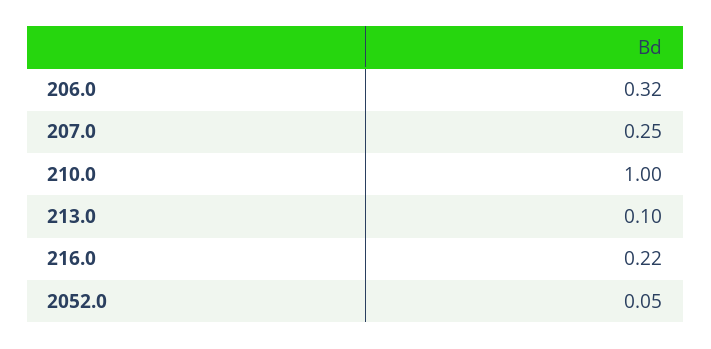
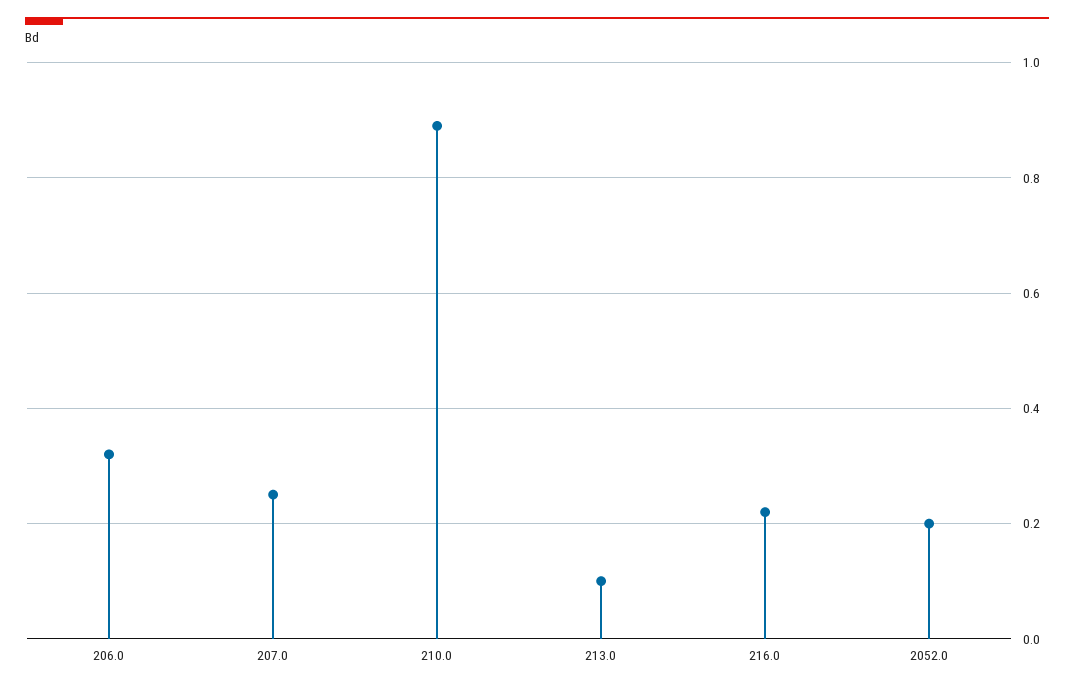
210.0: 1 -> 0.9
2052.0: 0.05 -> 0.2

